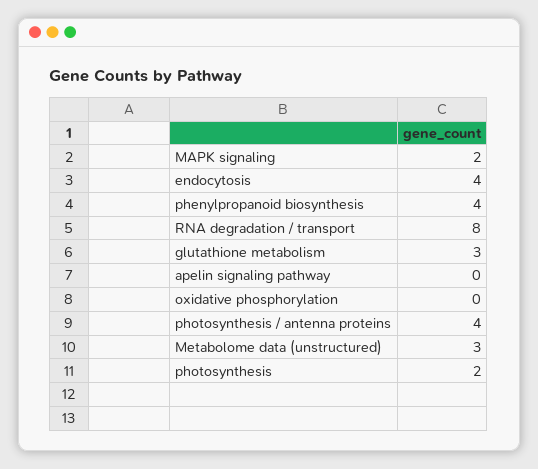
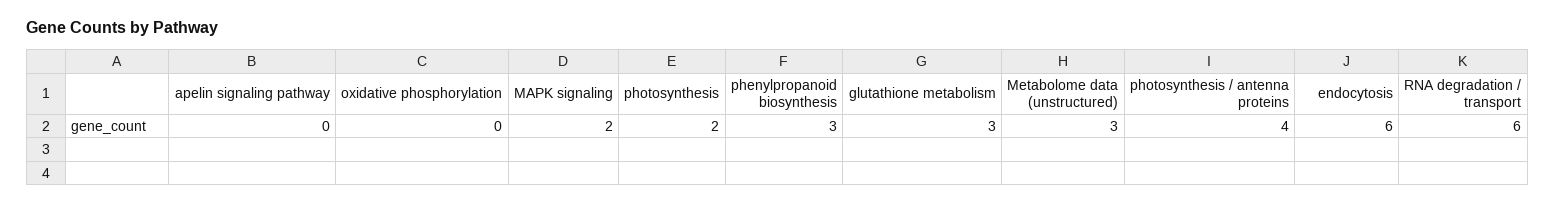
endocytosis: 4 -> 6
phenylpropanoid biosynthesis: 4 -> 3
RNA degradation / transport: 8 -> 6

